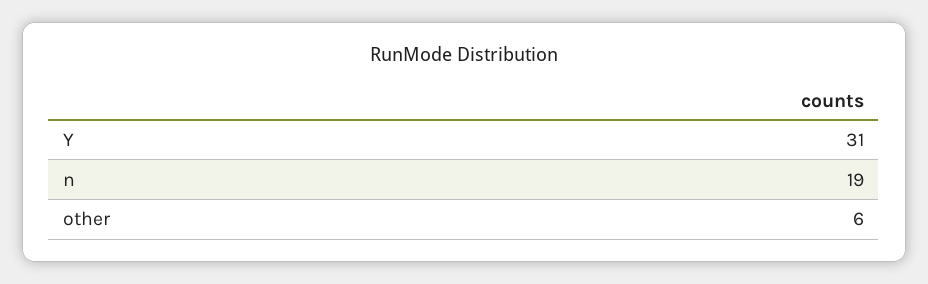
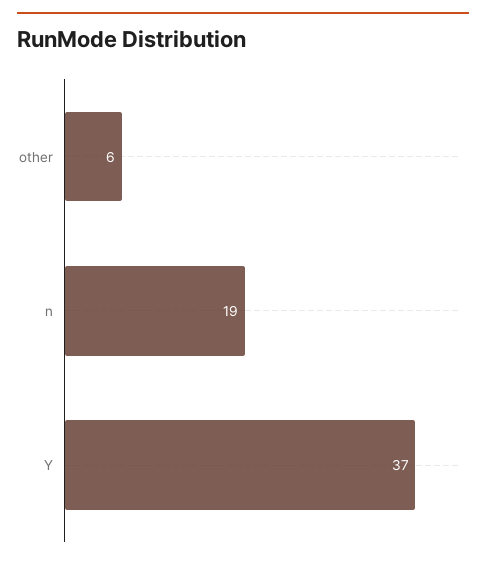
Y: 31 -> 37

